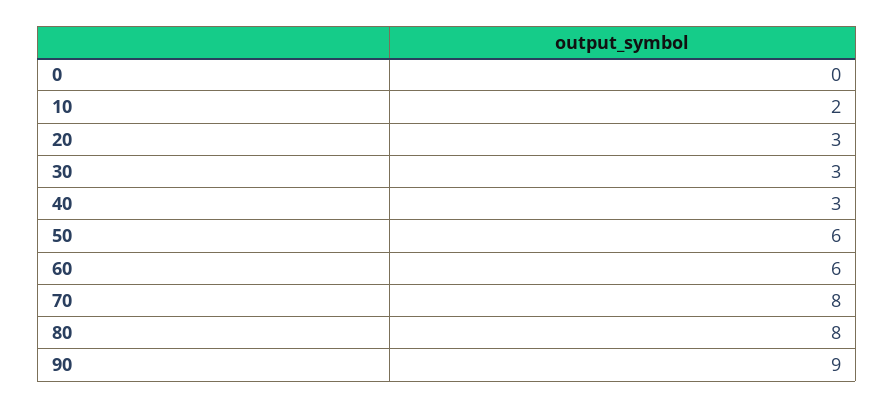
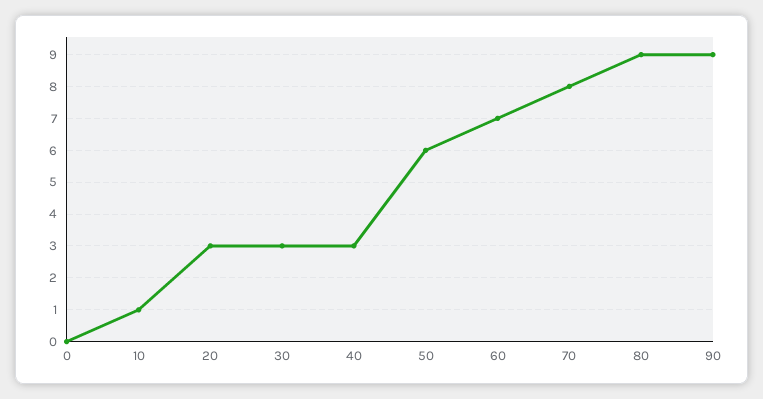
10: 2 -> 1
60: 6 -> 7
80: 8 -> 9

